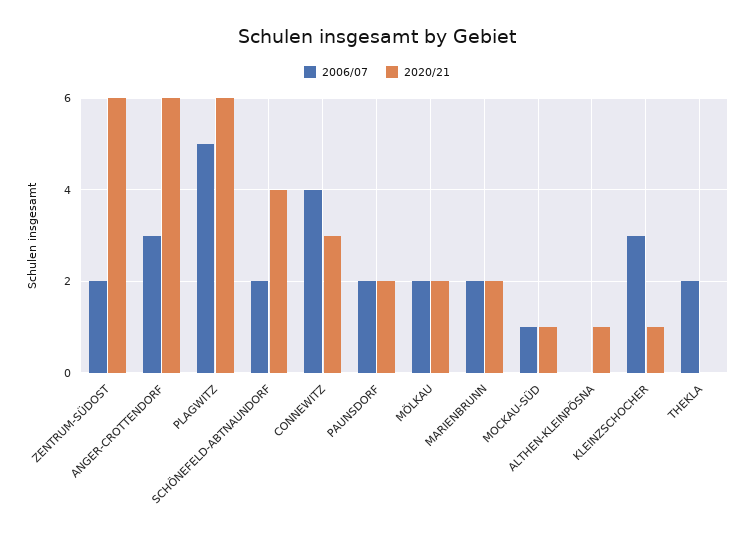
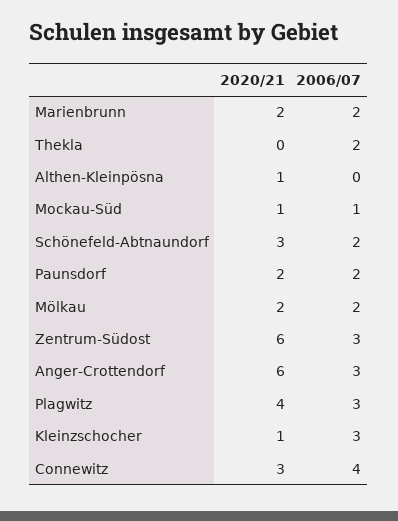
2006/07, ZENTRUM-SÜDOST: 2 -> 3
2006/07, PLAGWITZ: 5 -> 3
2020/21, PLAGWITZ: 6 -> 4
2020/21, SCHÖNEFELD-ABTNAUNDORF: 4 -> 3

